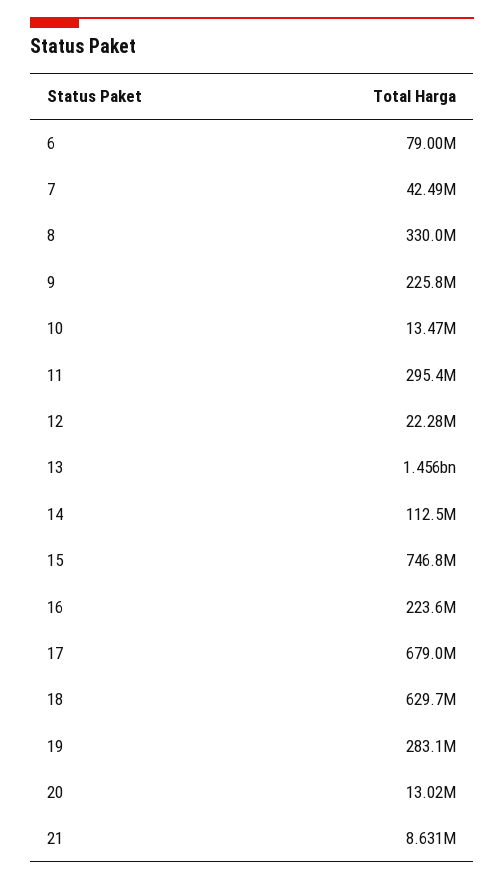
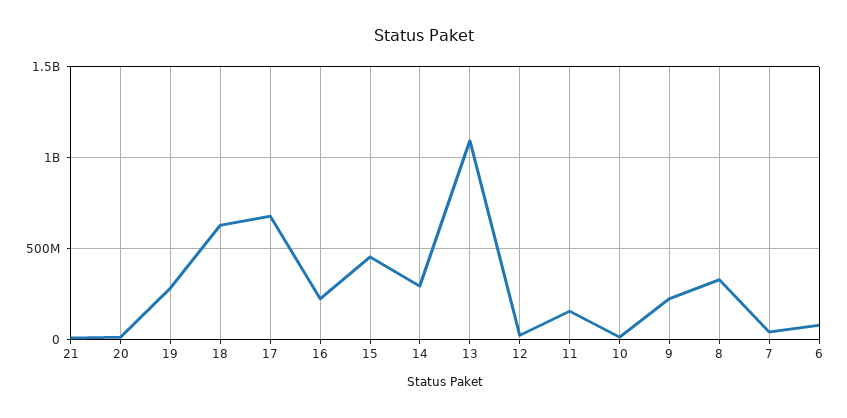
11: 295400000 -> 150000000
13: 1456000000 -> 1100000000
14: 112500000 -> 300000000
15: 746800000 -> 450000000

